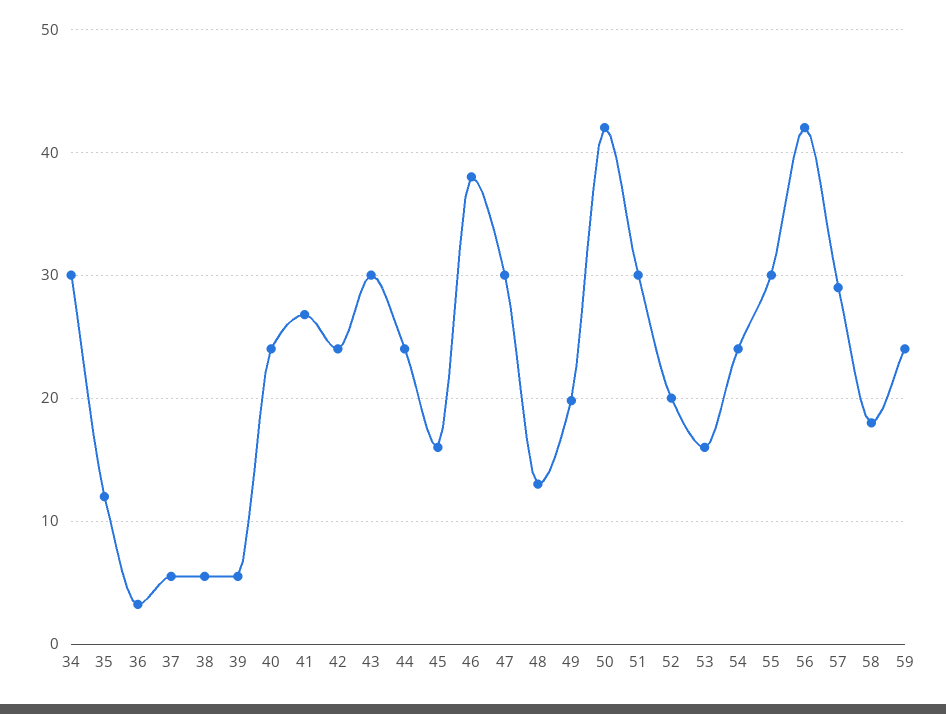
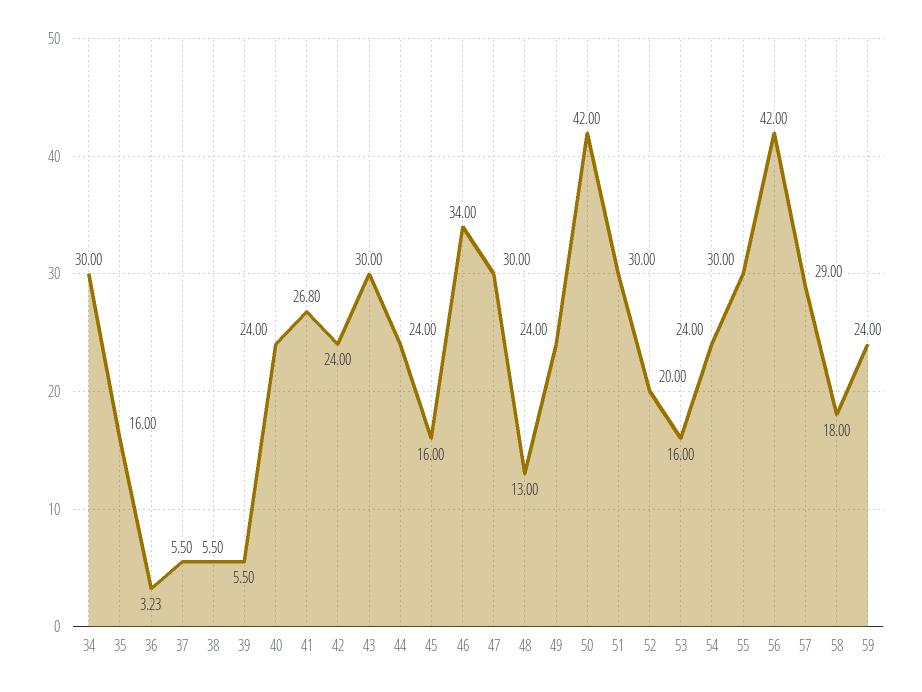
35: 12 -> 16
46: 38 -> 34
49: 20 -> 24

